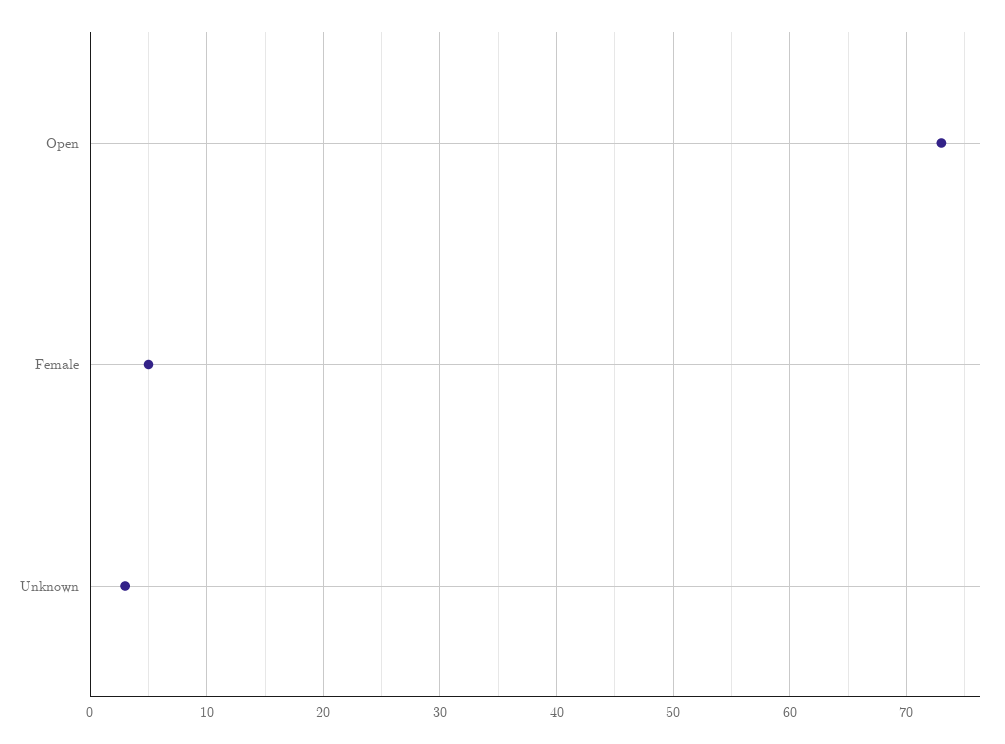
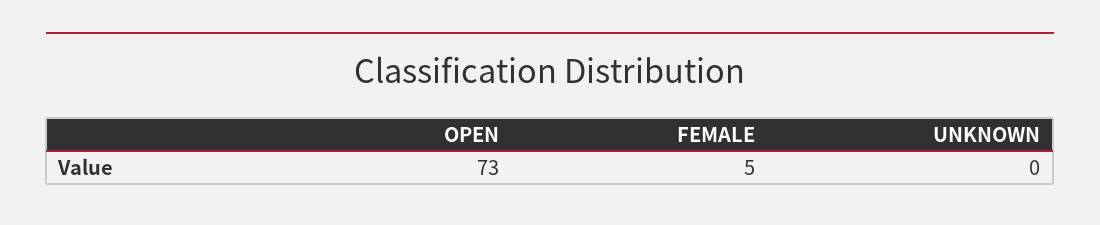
Unknown: 3 -> 0

